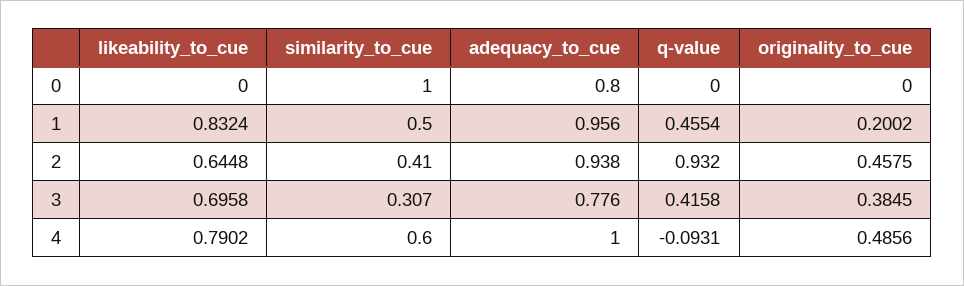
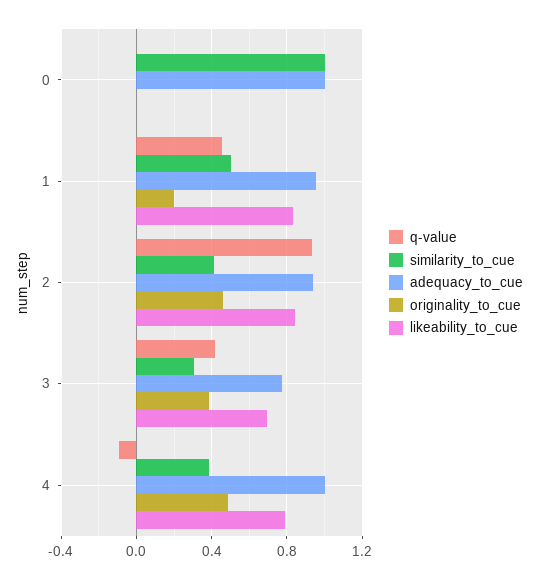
adequacy_to_cue, 0: 0.8 -> 1
likeability_to_cue, 2: 0.6448 -> 0.85
similarity_to_cue, 4: 0.6 -> 0.4

